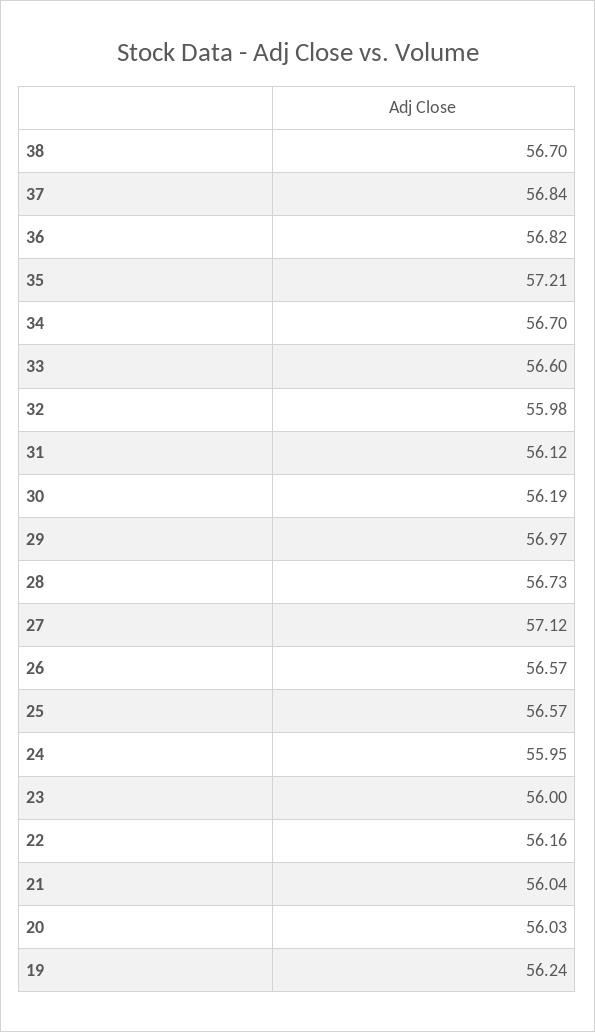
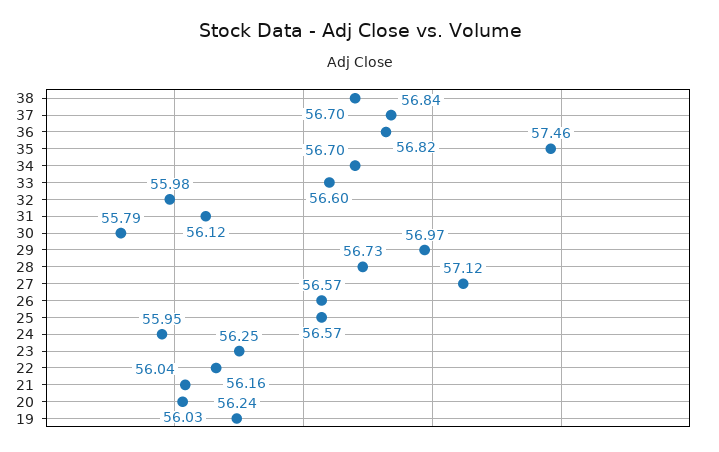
35: 57.21 -> 57.46
30: 56.19 -> 55.79
23: 56 -> 56.25

